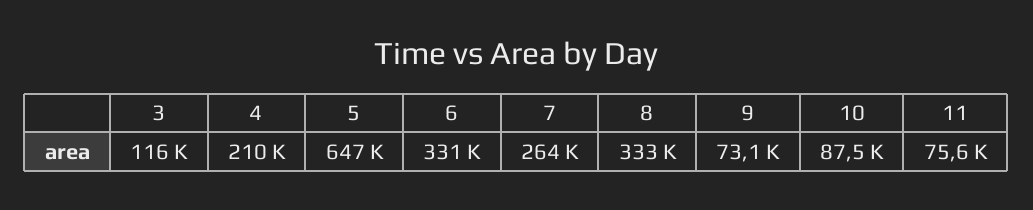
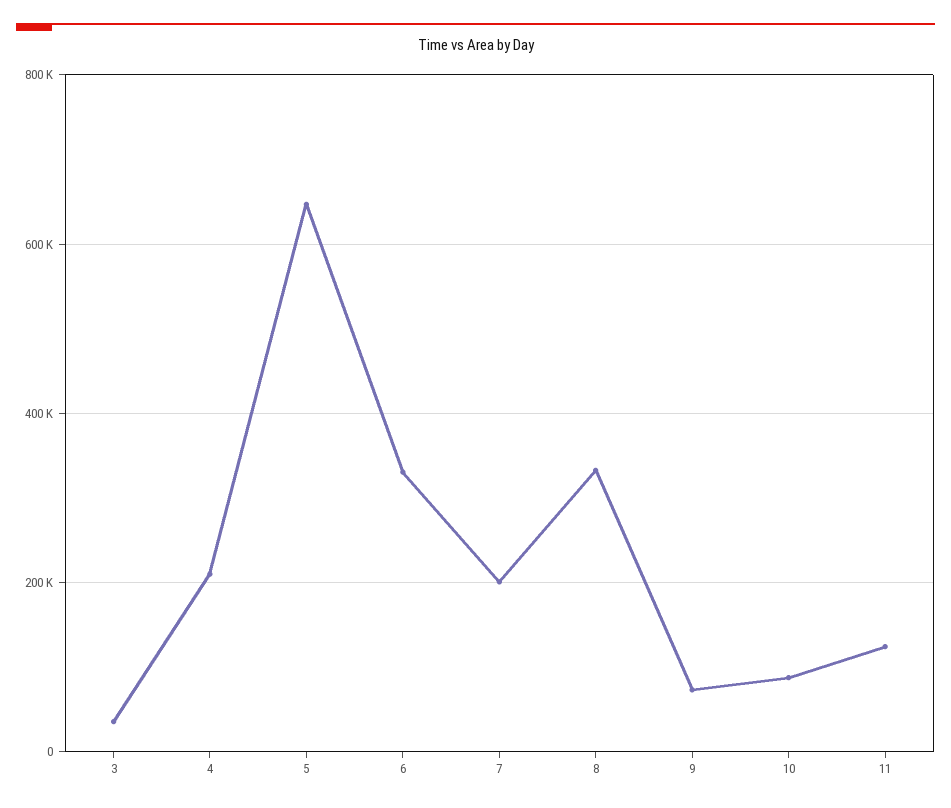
3: 116000 -> 40000
7: 264000 -> 200000
11: 75600 -> 120000

